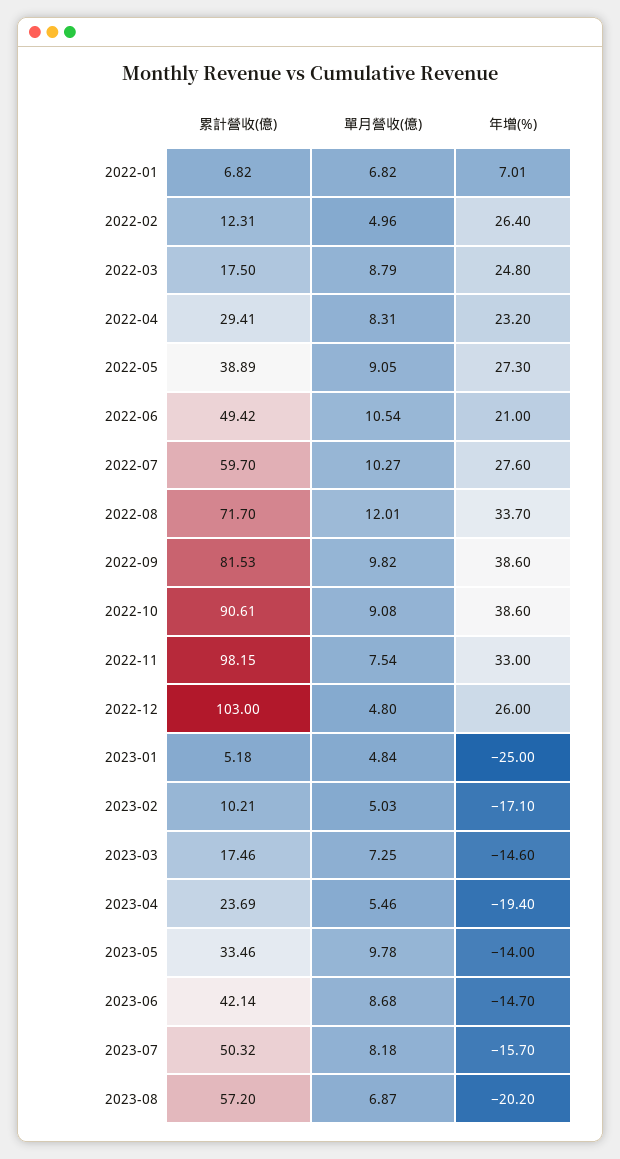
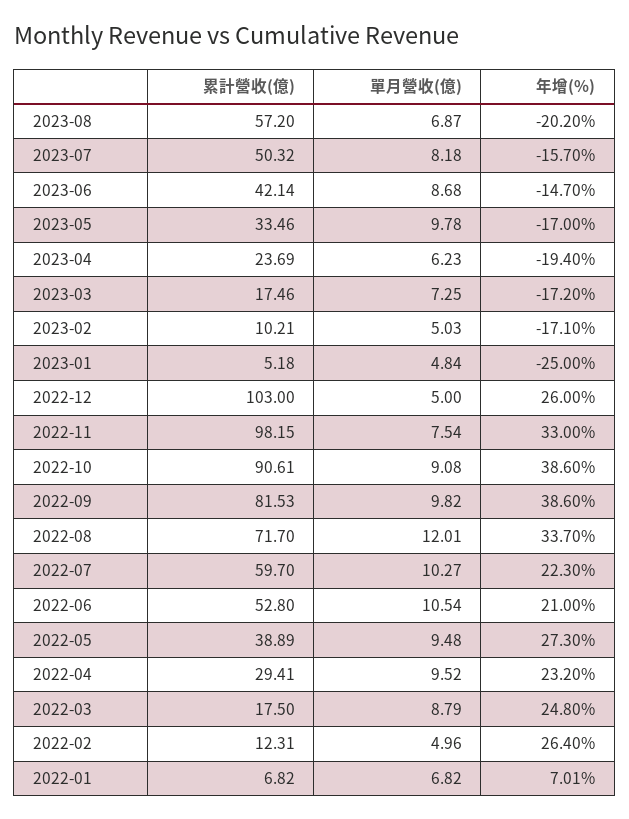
單月營收(億), 2022-04: 8.31 -> 9.52
單月營收(億), 2022-05: 9.05 -> 9.48
累計營收(億), 2022-06: 49.42 -> 52.8
年增(%), 2022-07: 27.6 -> 22.3
單月營收(億), 2022-12: 4.8 -> 5
年增(%), 2023-03: -14.6 -> -17.2
單月營收(億), 2023-04: 5.46 -> 6.23
年增(%), 2023-05: -14 -> -17

